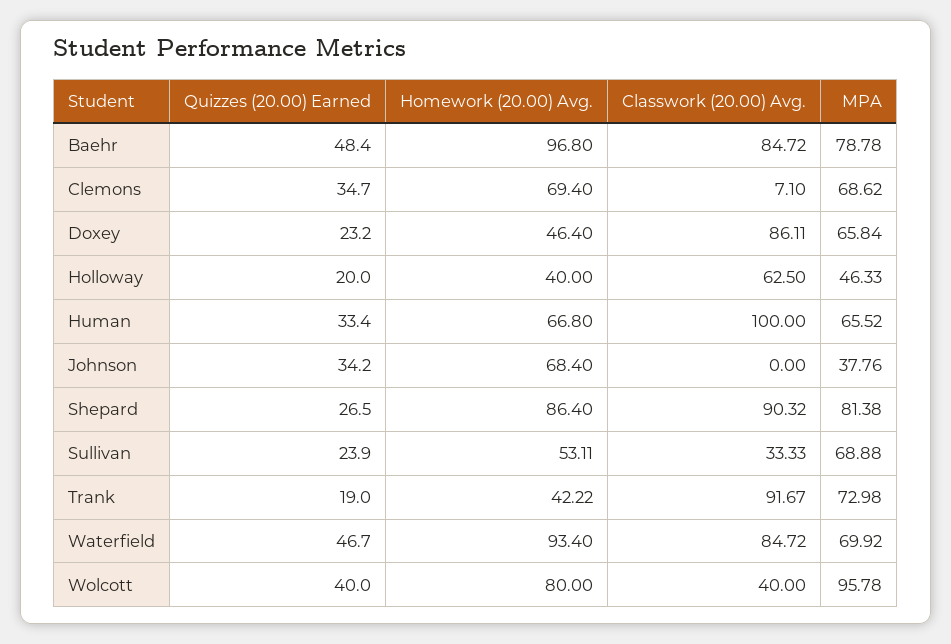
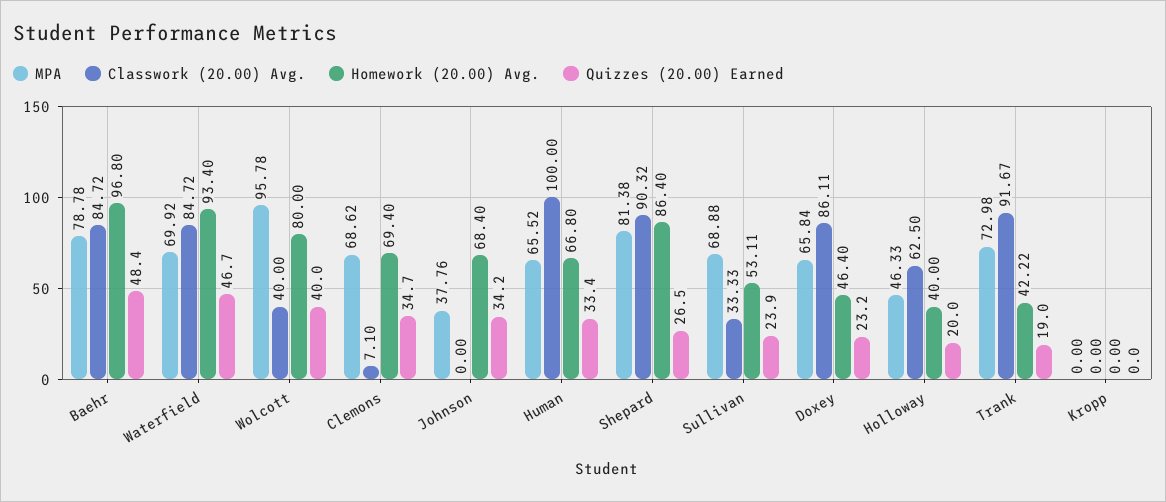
MPA, Kropp: none -> 0
Classwork (20.00) Avg., Kropp: none -> 0
Homework (20.00) Avg., Kropp: none -> 0
Quizzes (20.00) Earned, Kropp: none -> 0

